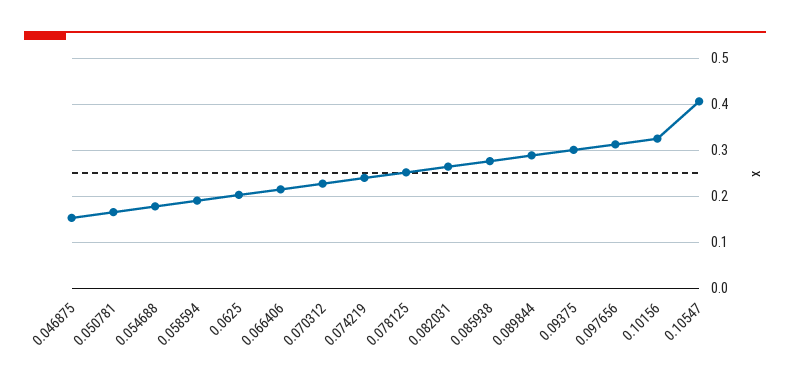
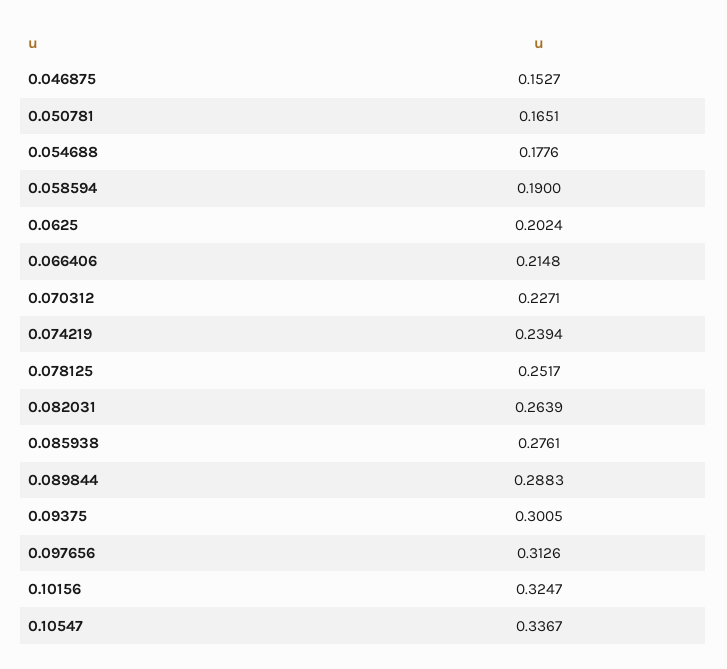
0.10547: 0.4 -> 0.3367

